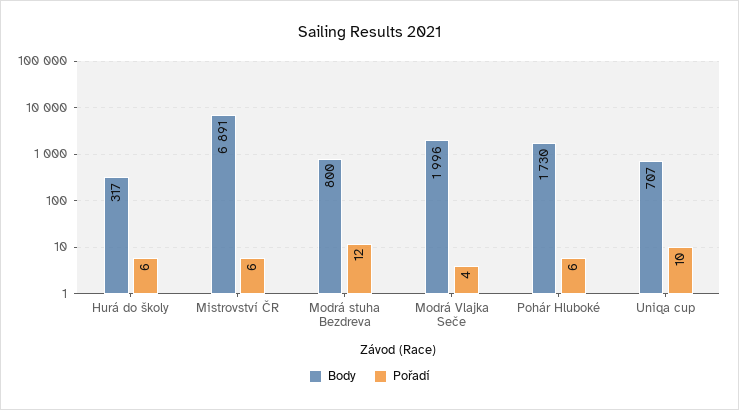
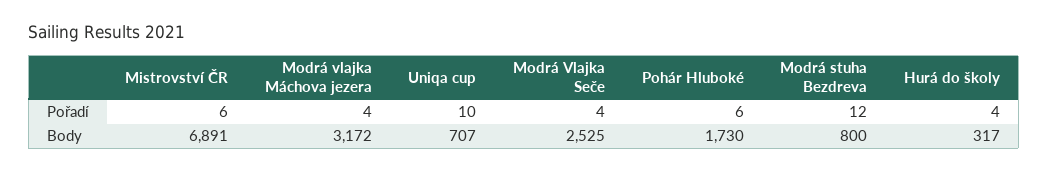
Pořadí, Hurá do školy: 6 -> 4
Body, Modrá Vlajka Seče: 1996 -> 2525
Pořadí, Modrá vlajka Máchova jezera: none -> 4
Body, Modrá vlajka Máchova jezera: none -> 3172

